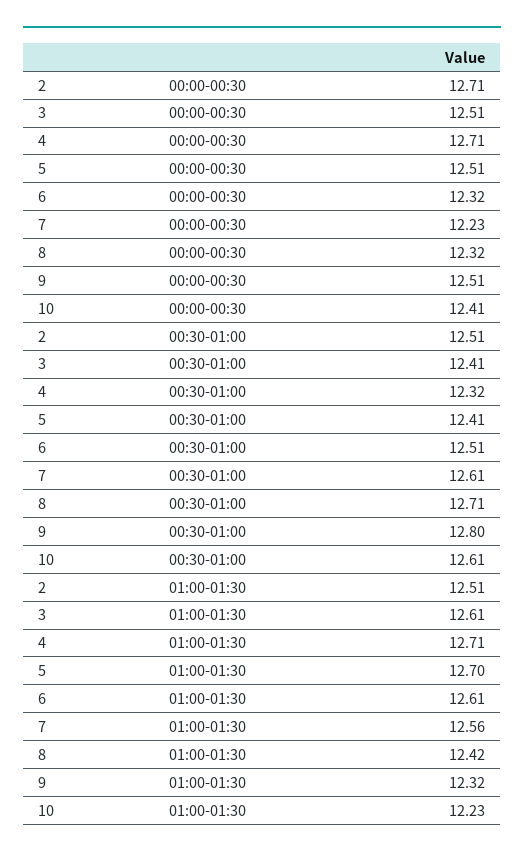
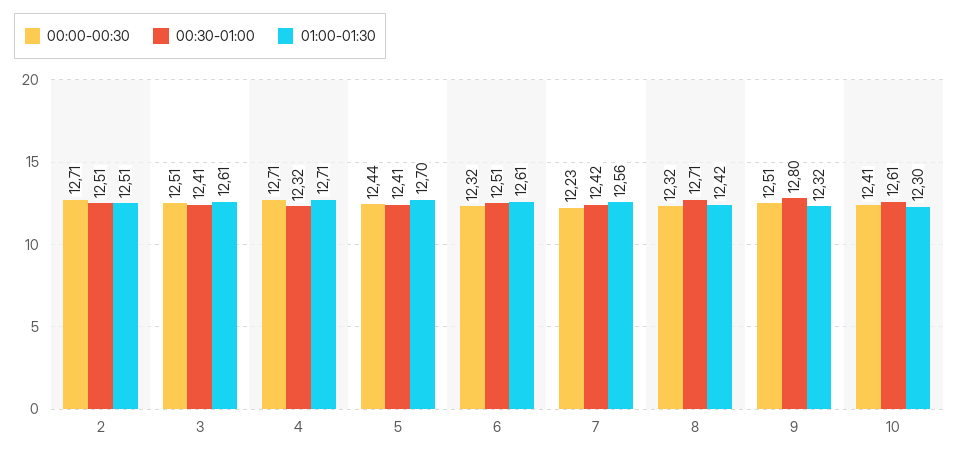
00:00-00:30, 5: 12.51 -> 12.44
00:30-01:00, 7: 12.61 -> 12.42
01:00-01:30, 10: 12.23 -> 12.3

